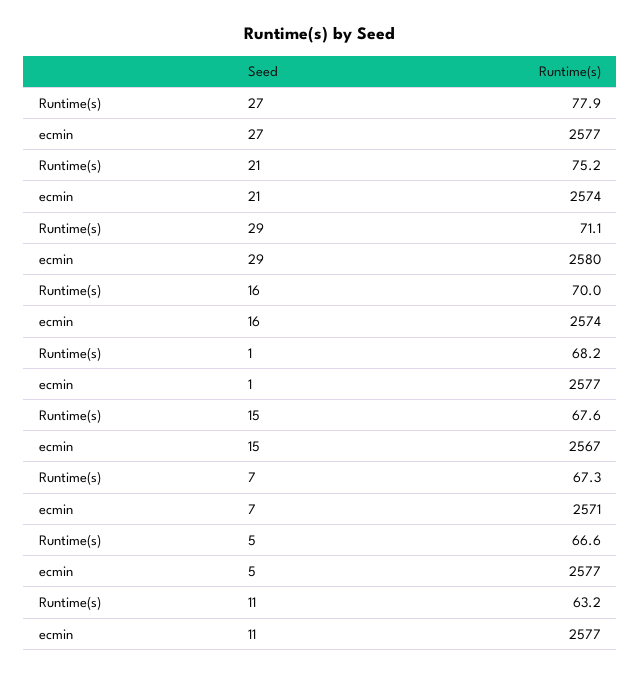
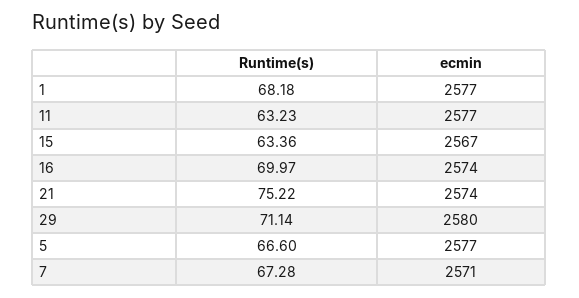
Runtime(s), 27: 77.9 -> none
ecmin, 27: 2577 -> none
Runtime(s), 15: 67.6 -> 63.36

